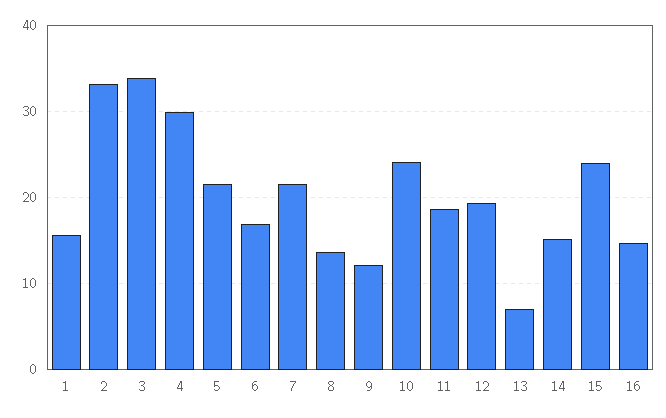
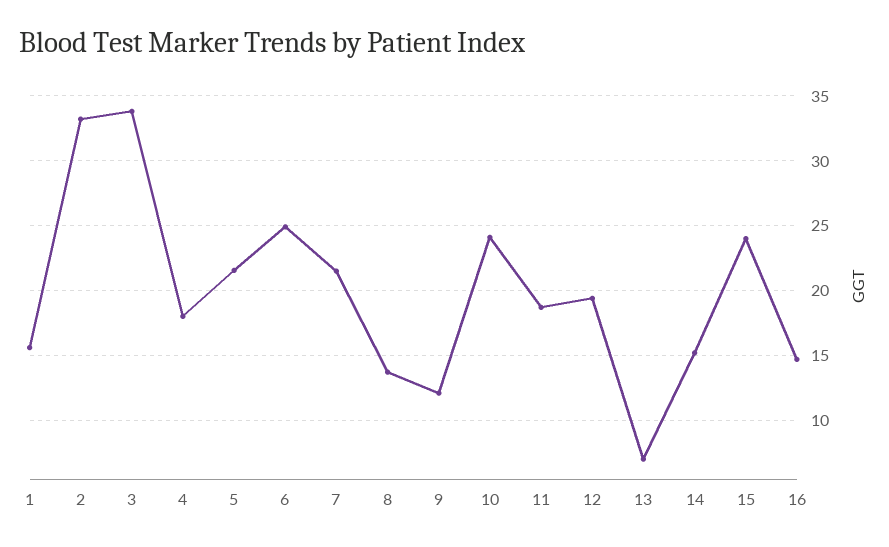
4: 30 -> 18
6: 17 -> 25

